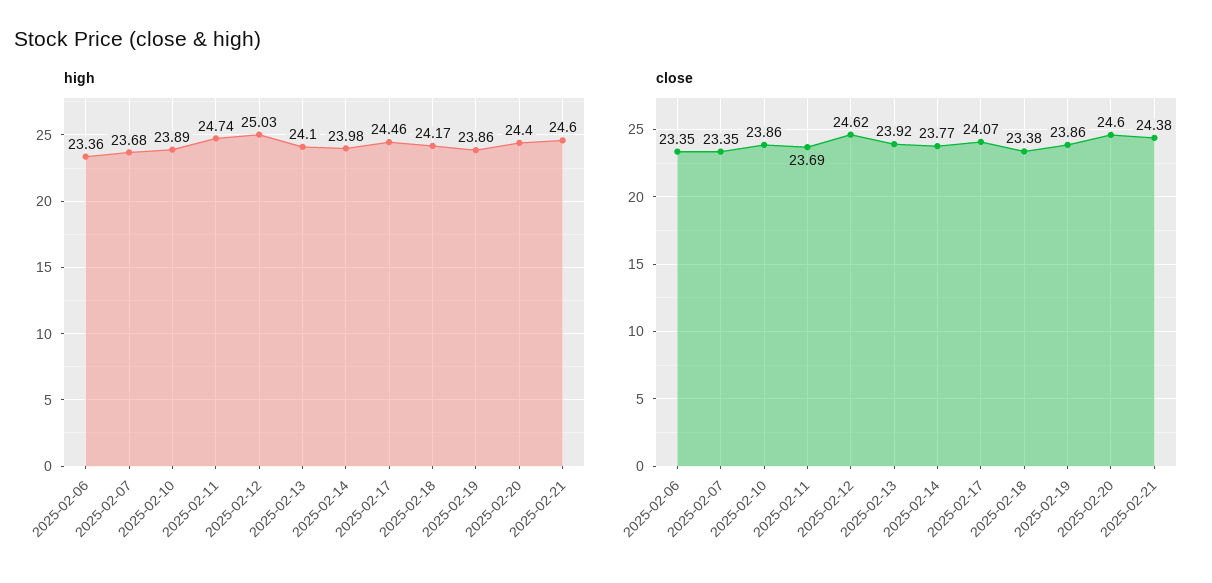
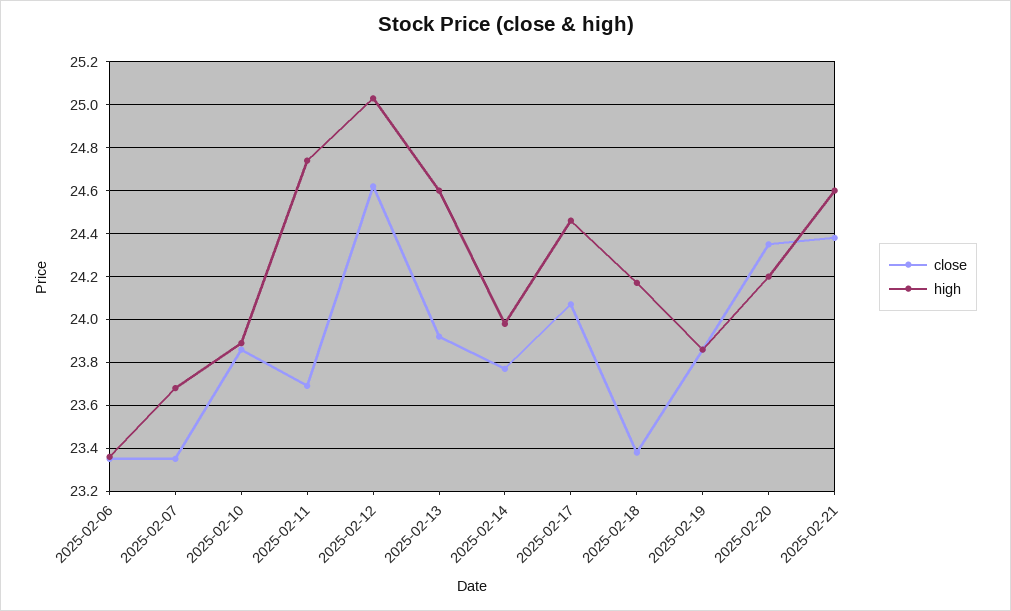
high, 2025-02-13: 24.1 -> 24.6
high, 2025-02-20: 24.4 -> 24.2
close, 2025-02-20: 24.6 -> 24.35

